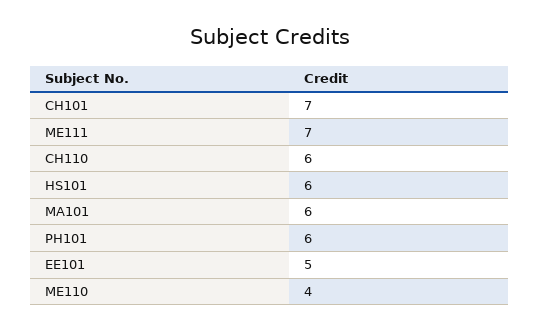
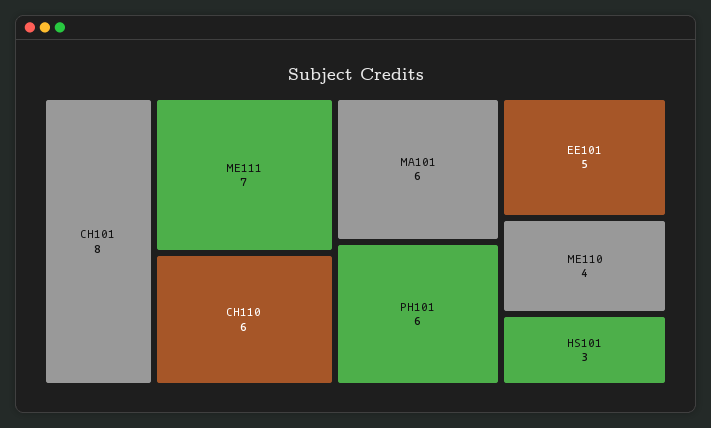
CH101: 7 -> 8
HS101: 6 -> 3

